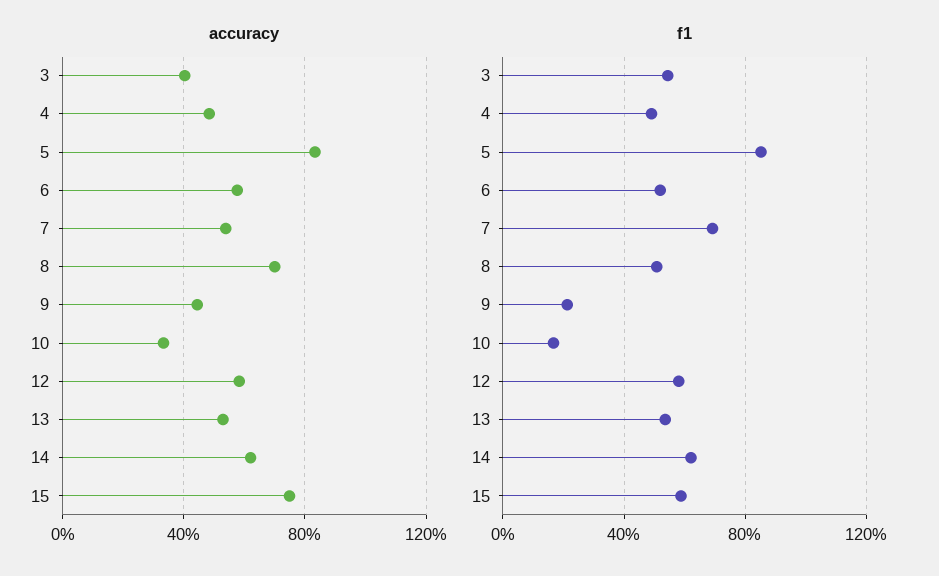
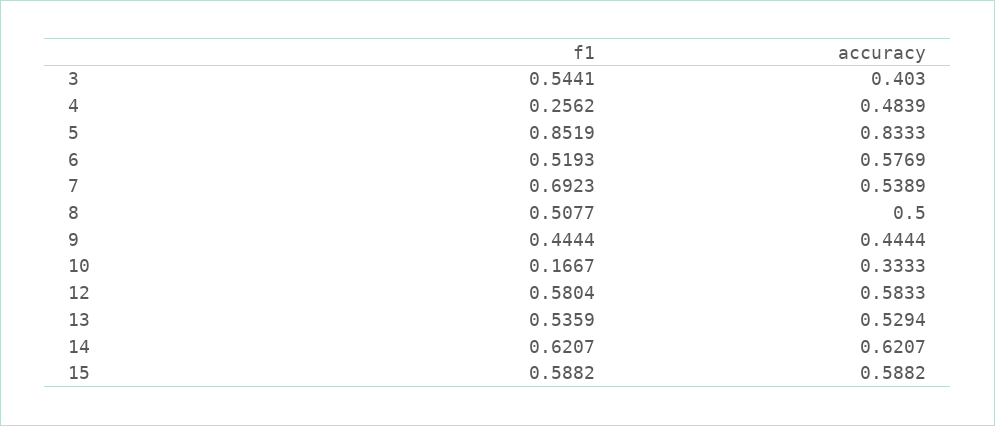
accuracy, 8: 0.7 -> 0.5
accuracy, 15: 0.75 -> 0.5882
f1, 4: 0.5 -> 0.2562
f1, 9: 0.2 -> 0.4444

